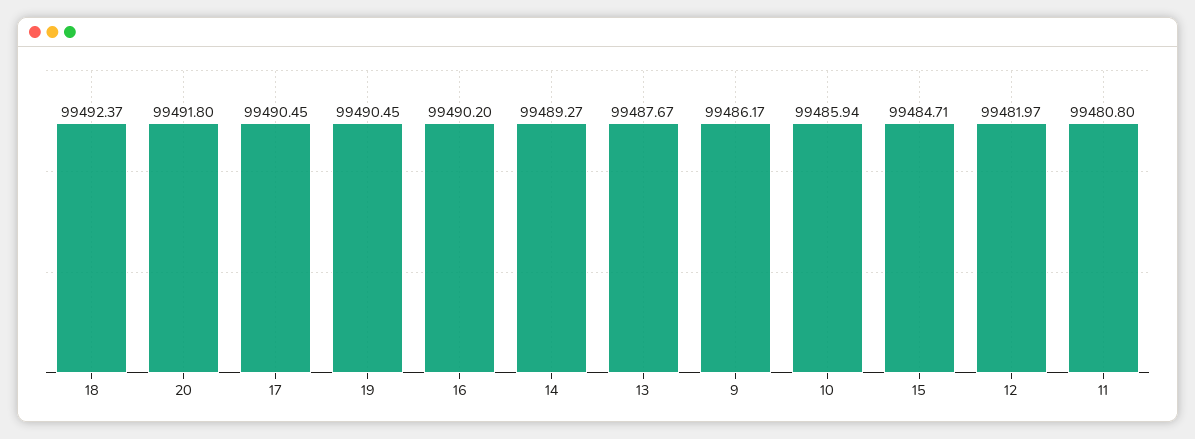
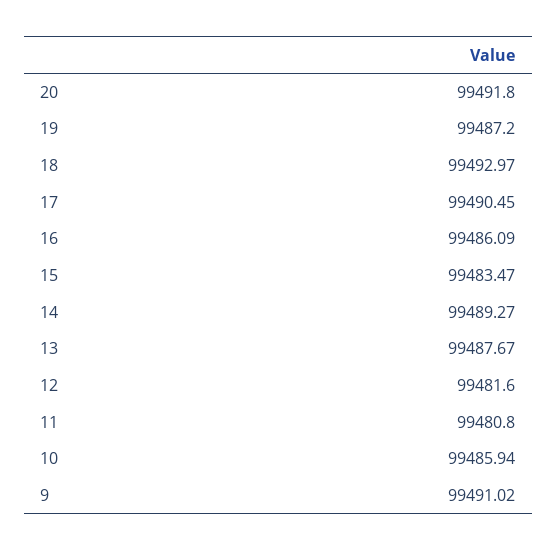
18: 99492.37 -> 99492.97
19: 99490.45 -> 99487.2
16: 99490.2 -> 99486.09
9: 99486.17 -> 99491.02
15: 99484.71 -> 99483.47
12: 99481.97 -> 99481.6

